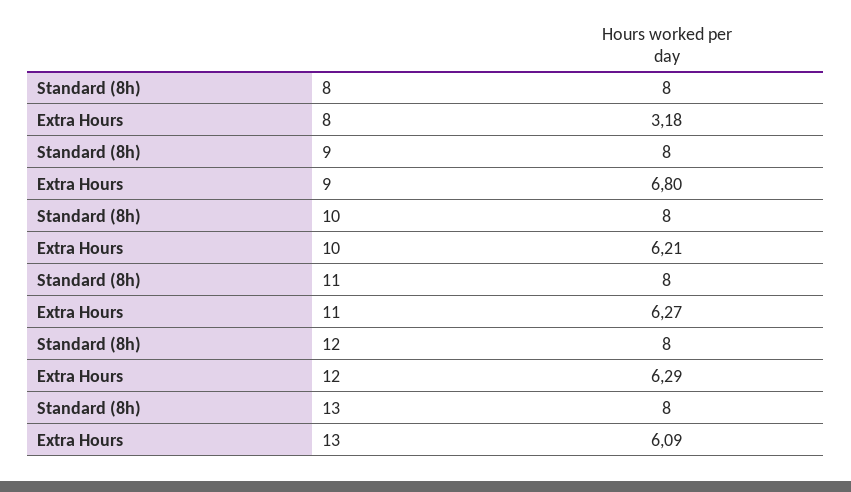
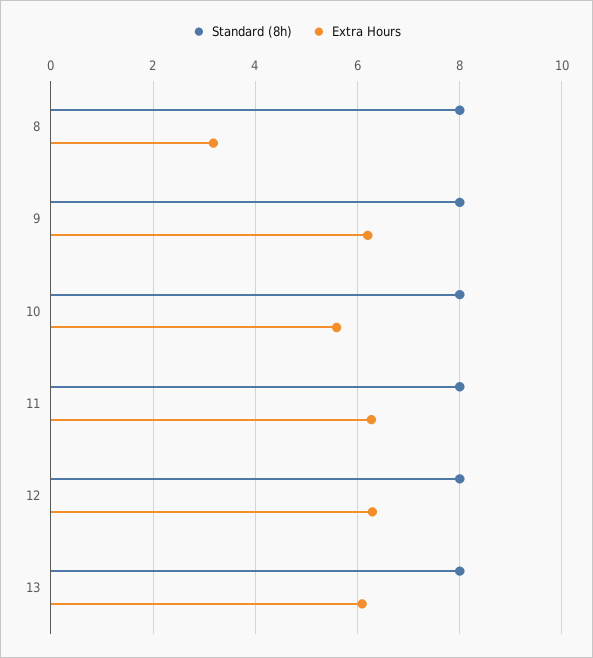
Extra Hours, 9: 6.8 -> 6.2
Extra Hours, 10: 6.21 -> 5.6

